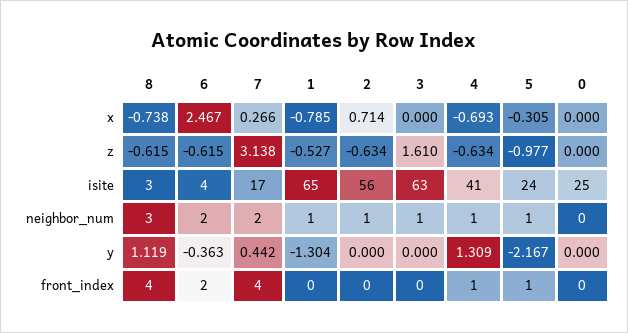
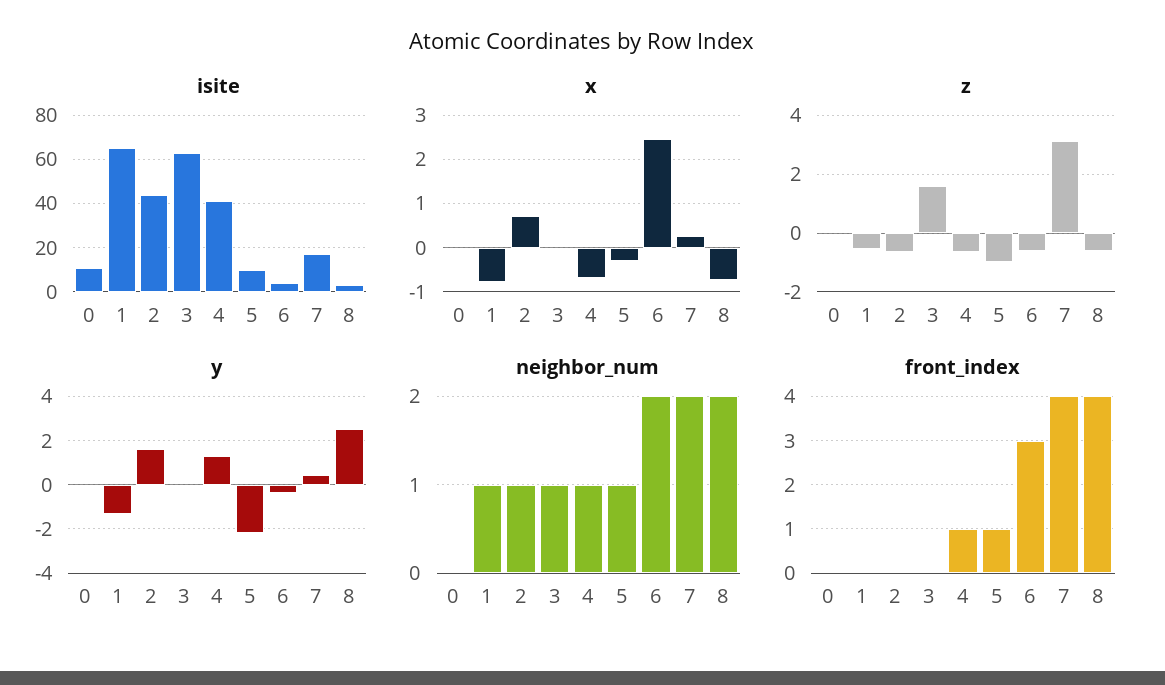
isite, 2: 56 -> 45
isite, 5: 24 -> 10
isite, 0: 25 -> 10
neighbor_num, 8: 3 -> 2
y, 8: 1.119 -> 2.5
y, 2: 0 -> 1.5
front_index, 6: 2 -> 3

